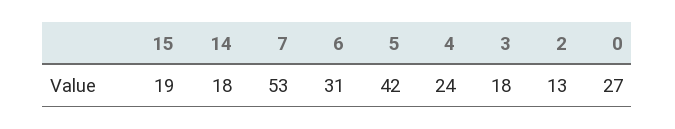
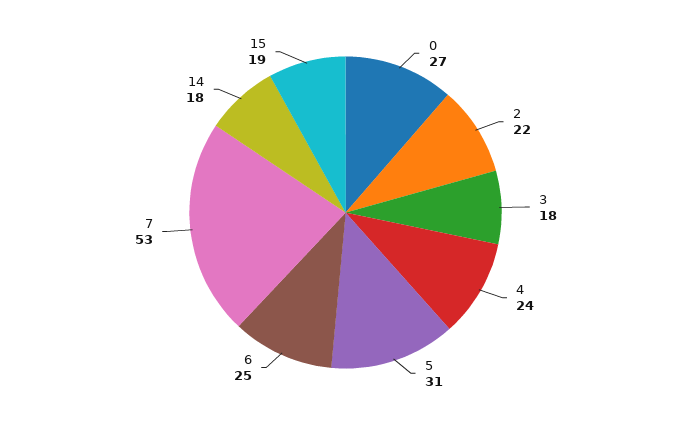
6: 31 -> 25
5: 42 -> 31
2: 13 -> 22

